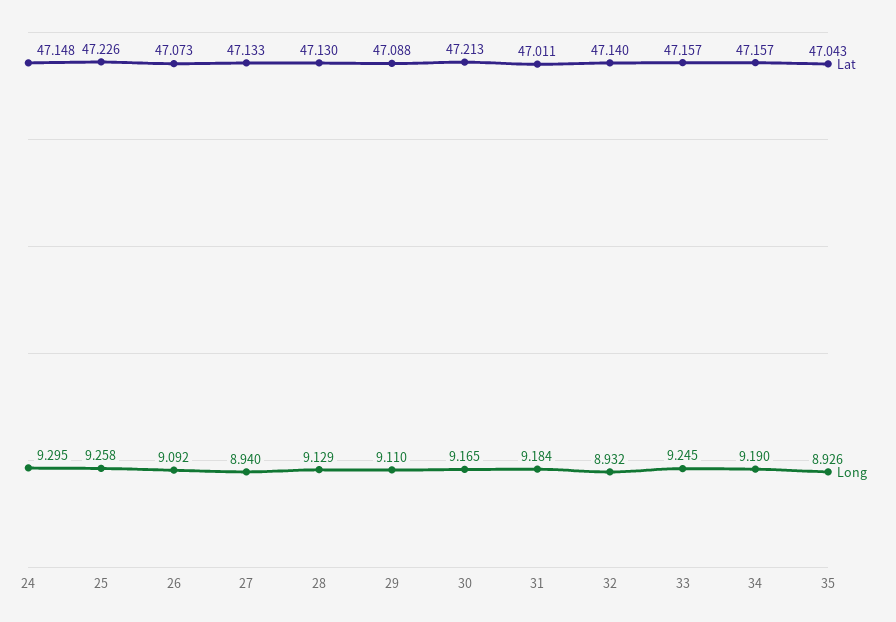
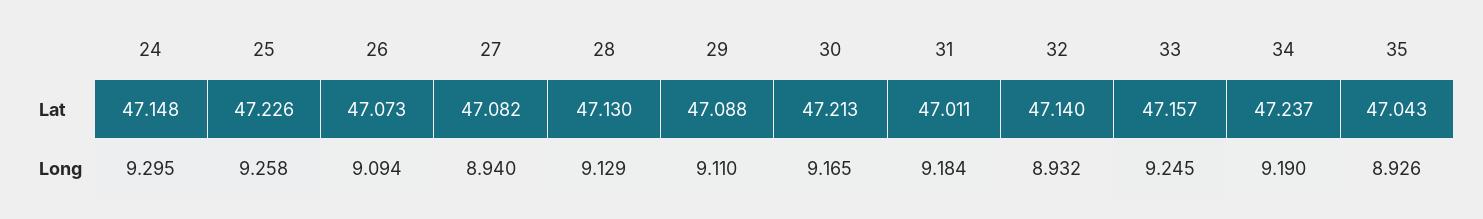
Long, 26: 9.092 -> 9.094
Lat, 27: 47.133 -> 47.082
Lat, 34: 47.157 -> 47.237

